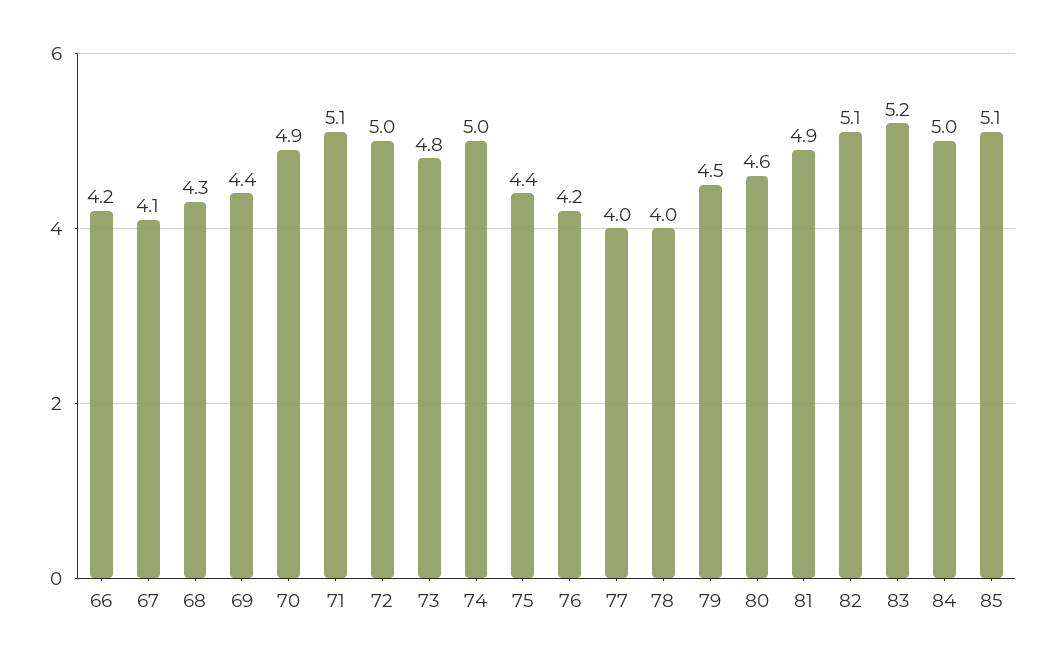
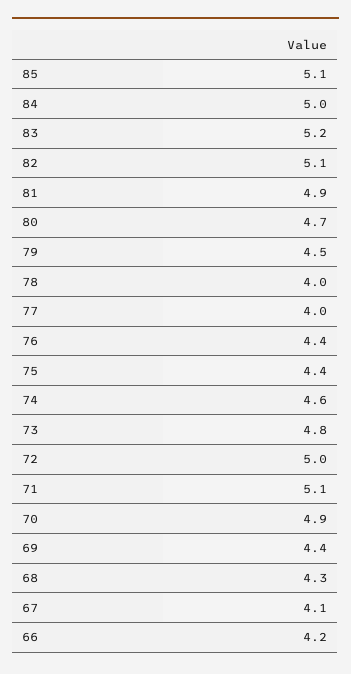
74: 5 -> 4.6
76: 4.2 -> 4.4
80: 4.6 -> 4.7

